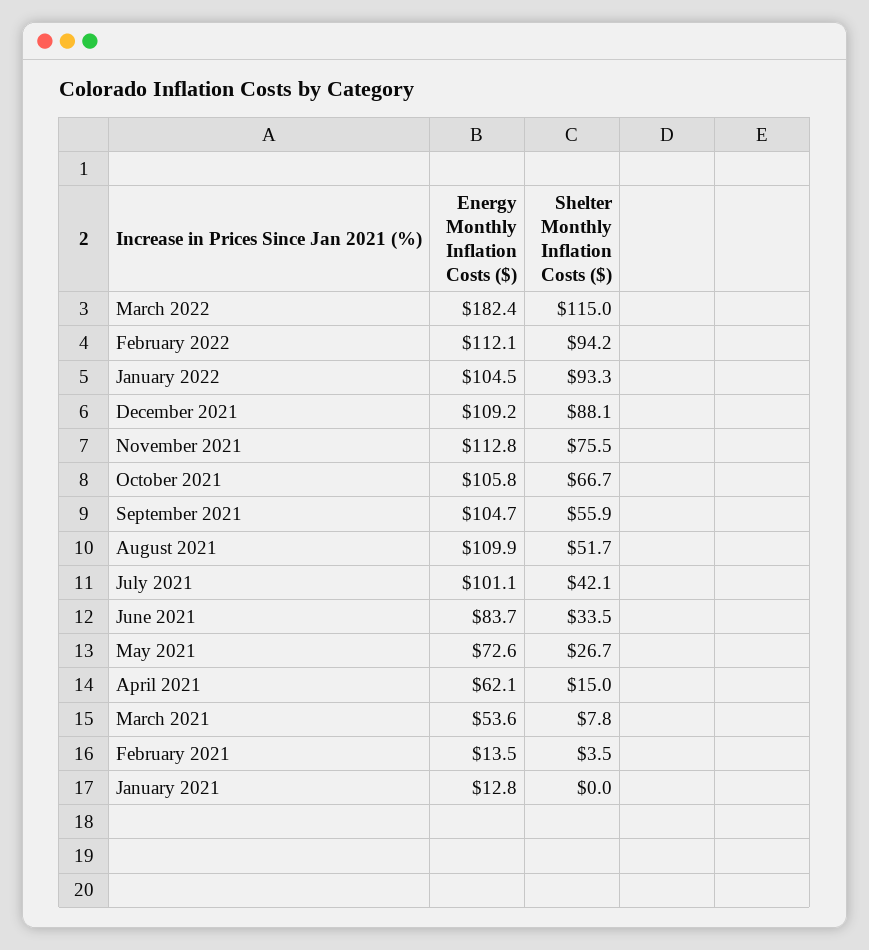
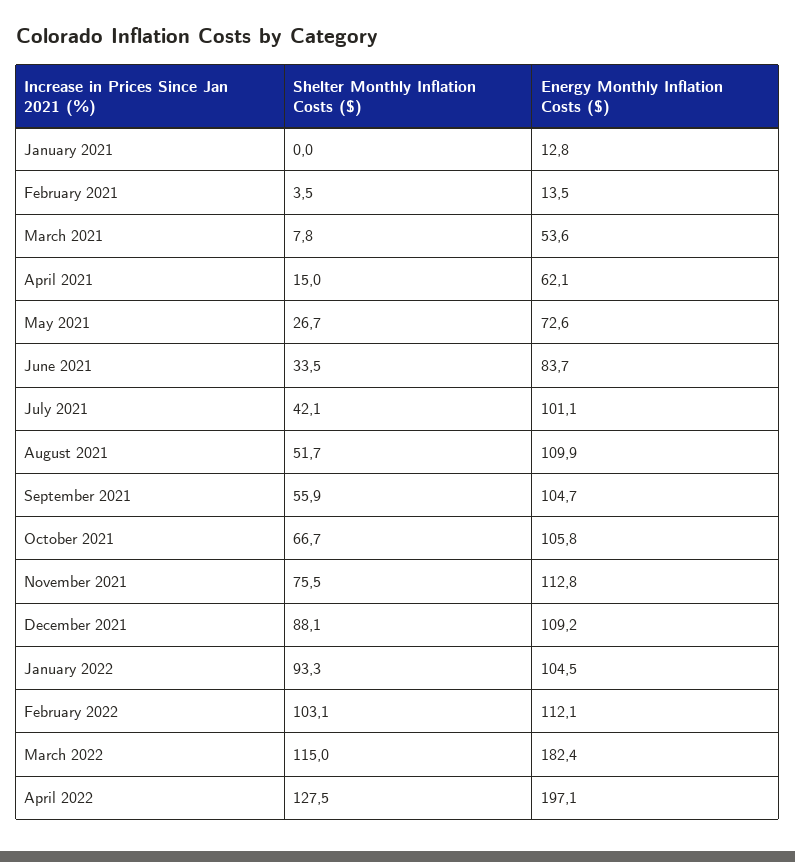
Shelter Monthly Inflation Costs ($), February 2022: 94.2 -> 103.1
Shelter Monthly Inflation Costs ($), April 2022: none -> 127.5
Energy Monthly Inflation Costs ($), April 2022: none -> 197.1

